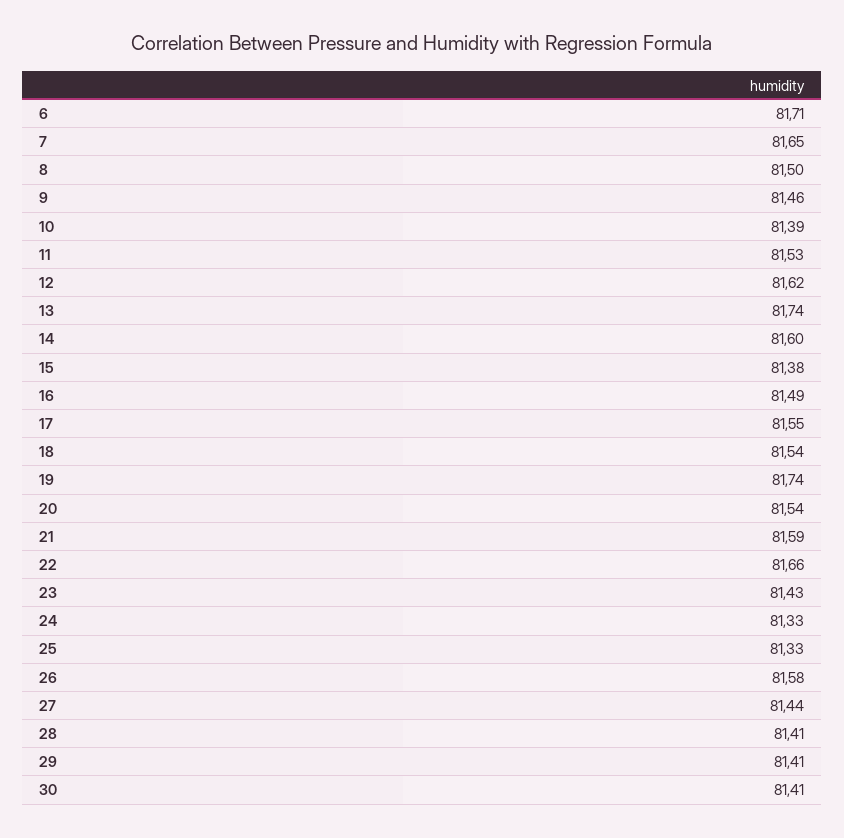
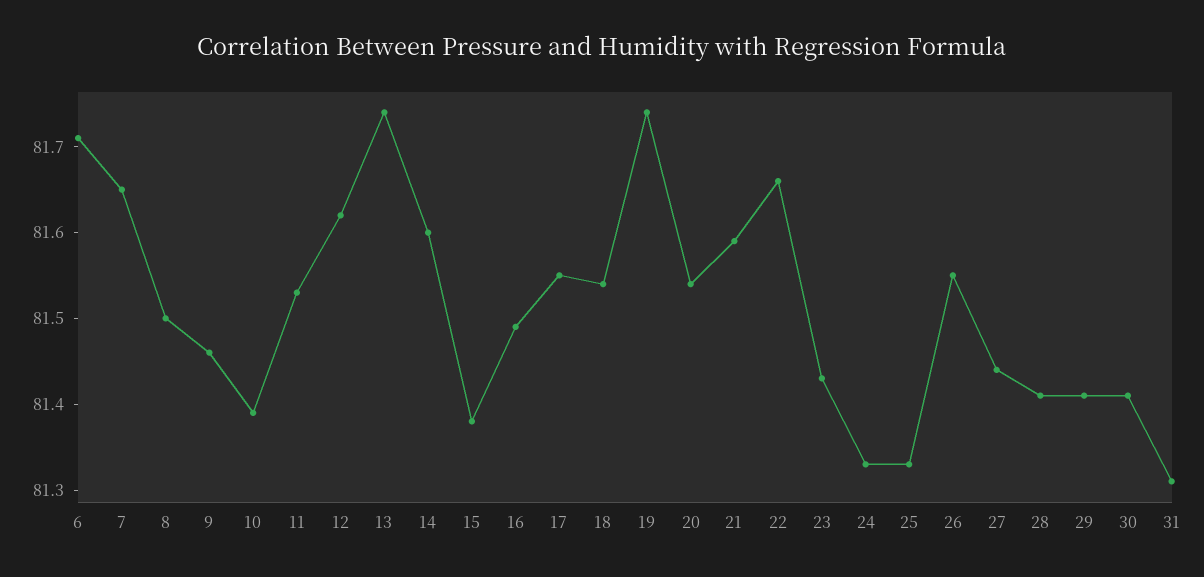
26: 81.58 -> 81.55
31: none -> 81.31

